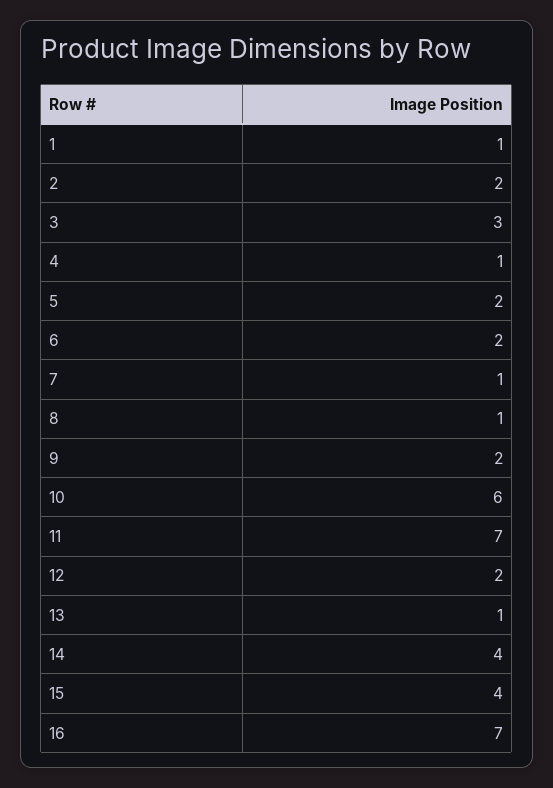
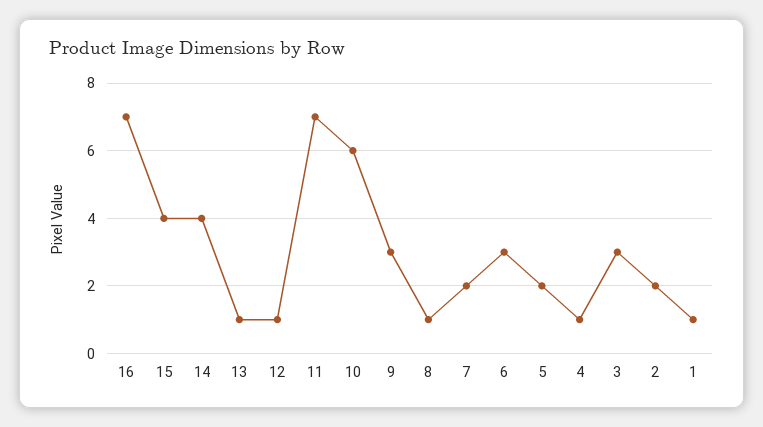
6: 2 -> 3
7: 1 -> 2
9: 2 -> 3
12: 2 -> 1

